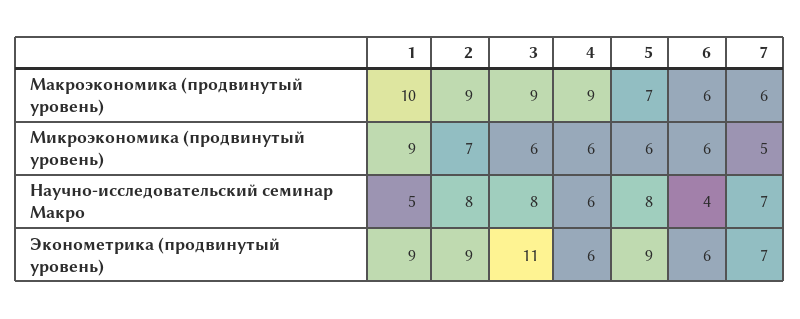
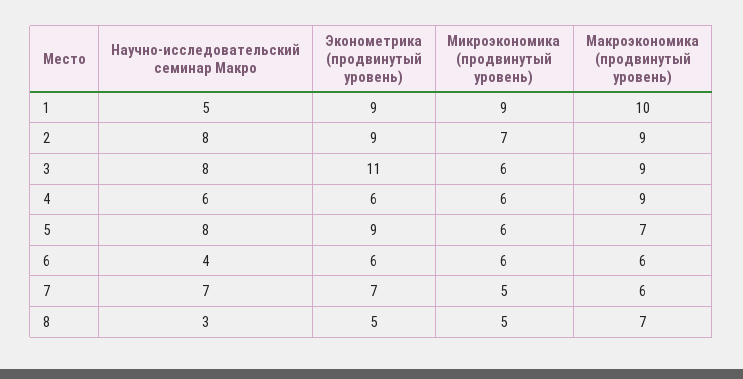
8, Научно-исследовательский семинар Макро: none -> 3
8, Эконометрика (продвинутый уровень): none -> 5
8, Микроэкономика (продвинутый уровень): none -> 5
8, Макроэкономика (продвинутый уровень): none -> 7

